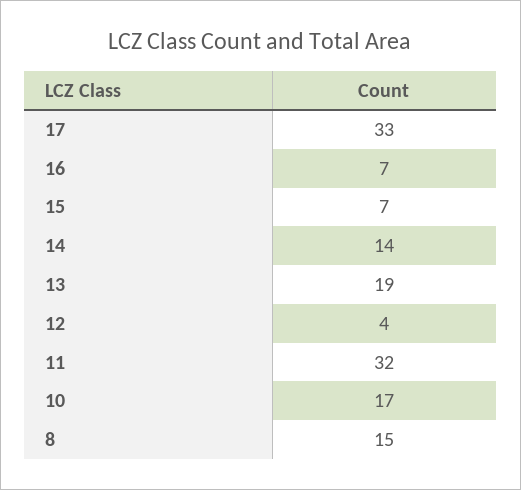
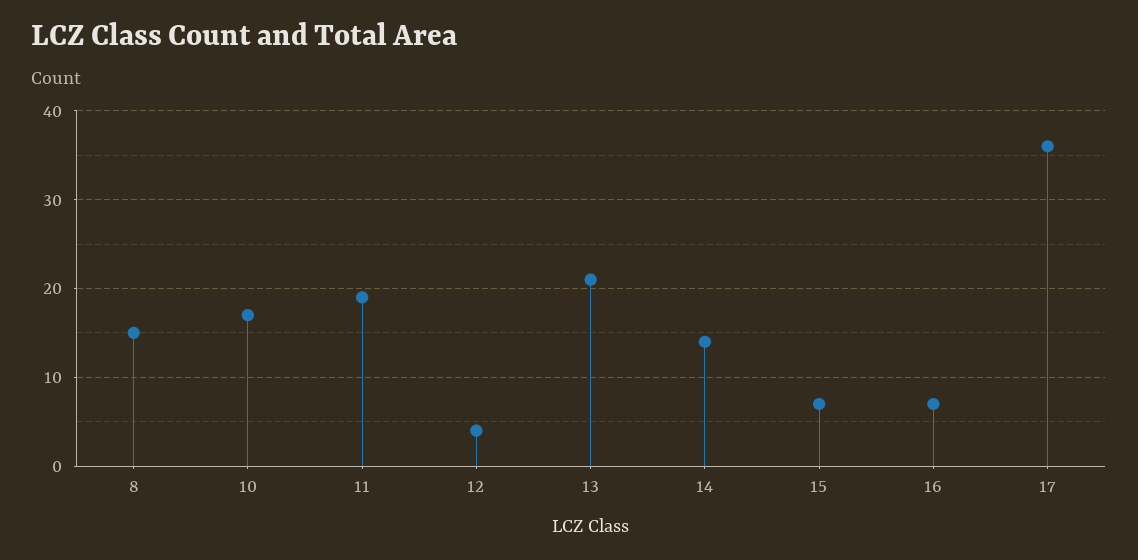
17: 33 -> 36
13: 19 -> 21
11: 32 -> 19

